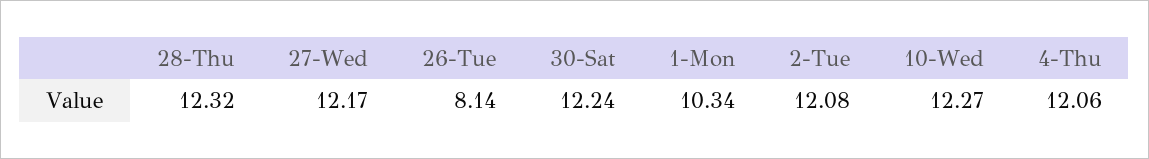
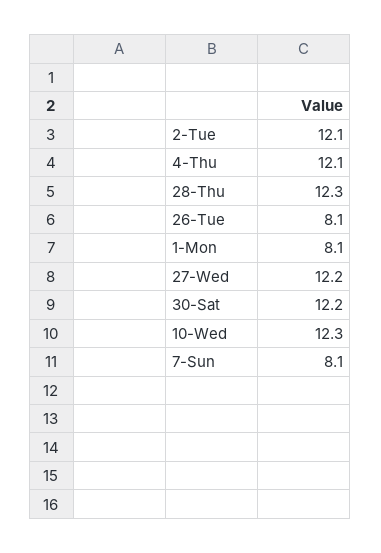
1-Mon: 10.34 -> 8.1
7-Sun: none -> 8.1

